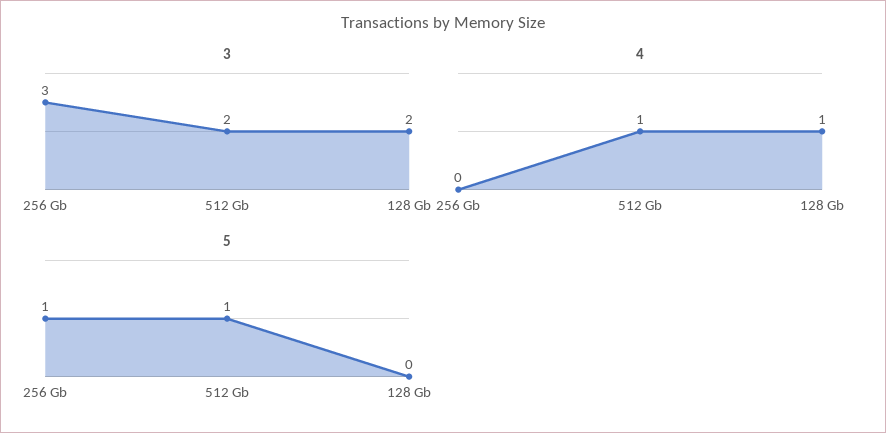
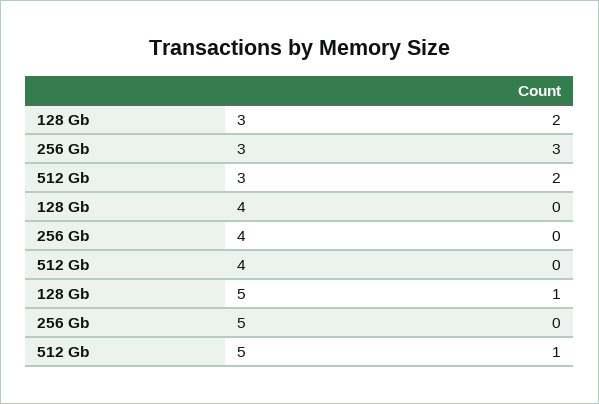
4, 512 Gb: 1 -> 0
4, 128 Gb: 1 -> 0
5, 256 Gb: 1 -> 0
5, 128 Gb: 0 -> 1

